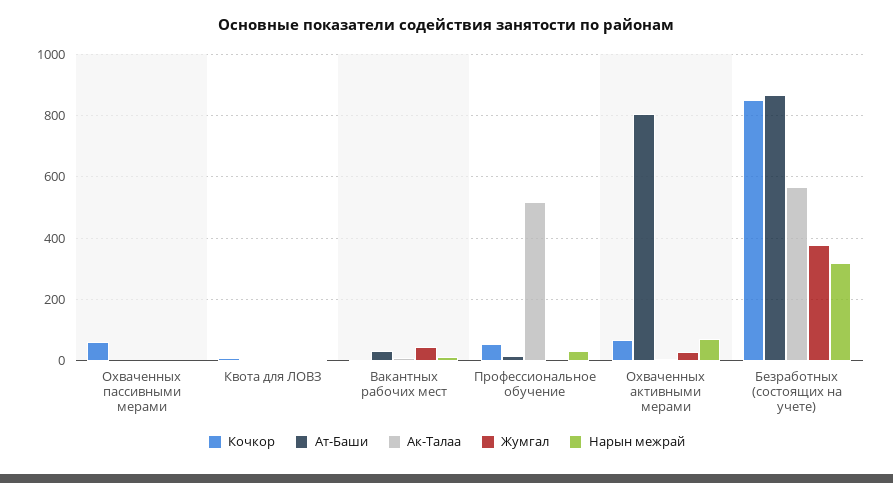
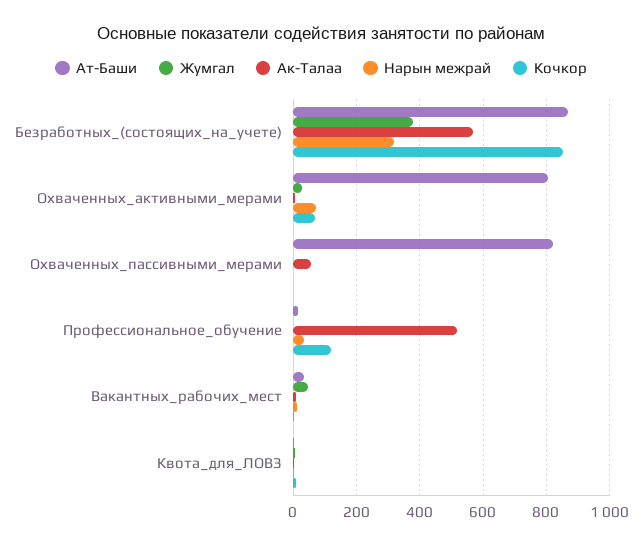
Кочкор, Охваченных пассивными мерами: 60 -> 0
Ат-Баши, Охваченных пассивными мерами: 0 -> 820
Ак-Талаа, Охваченных пассивными мерами: 0 -> 60
Кочкор, Профессиональное обучение: 60 -> 120

